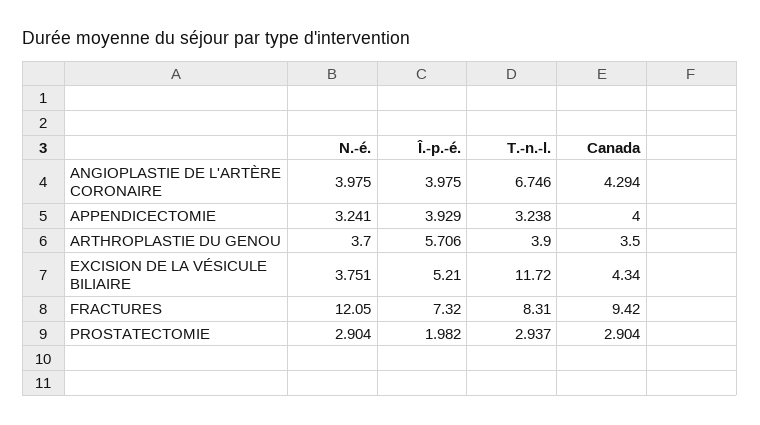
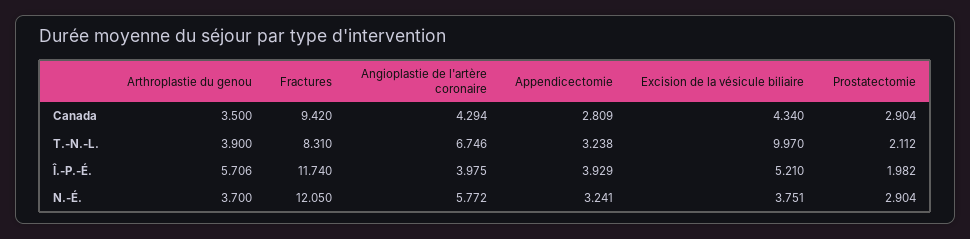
N.-é., ANGIOPLASTIE DE L'ARTÈRE CORONAIRE: 3.975 -> 5.772
Canada, APPENDICECTOMIE: 4 -> 2.809
T.-n.-l., EXCISION DE LA VÉSICULE BILIAIRE: 11.72 -> 9.97
Î.-p.-é., FRACTURES: 7.32 -> 11.74
T.-n.-l., PROSTATECTOMIE: 2.937 -> 2.112

